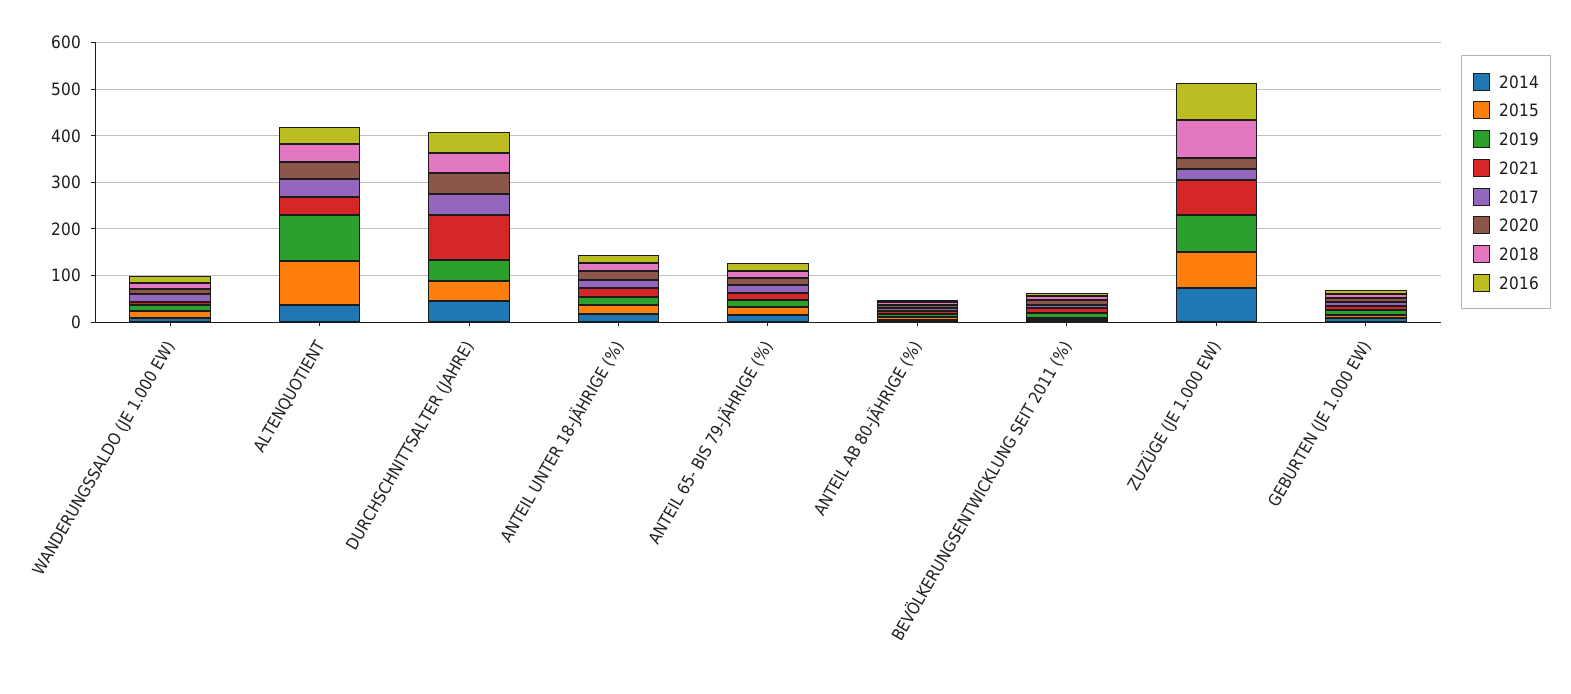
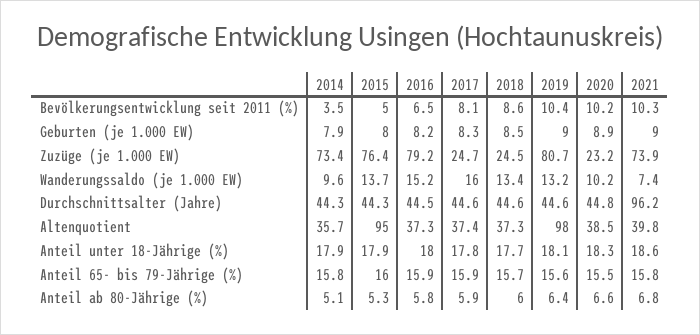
2018, ZUZÜGE (JE 1.000 EW): 80 -> 24.5

